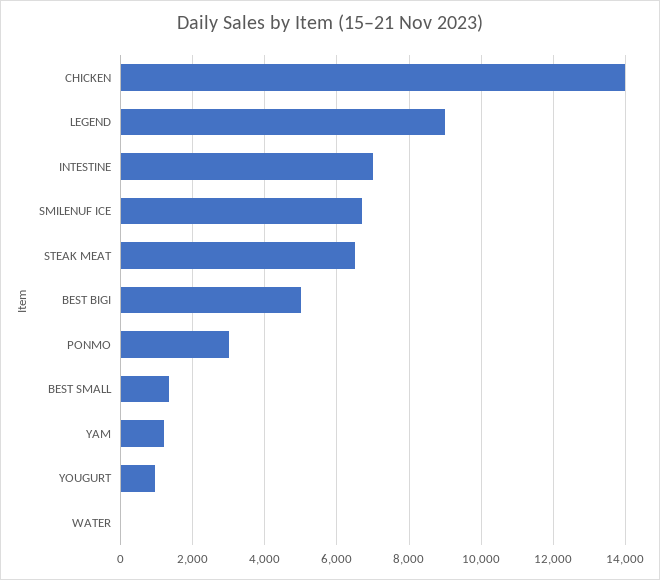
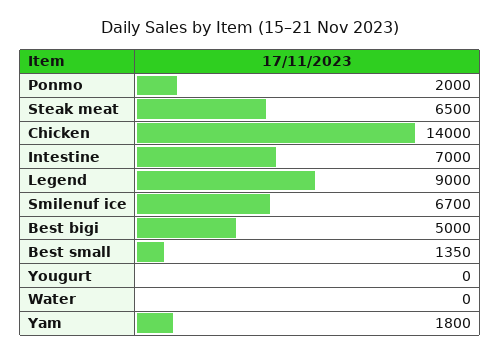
PONMO: 3000 -> 2000
YAM: 1200 -> 1800
YOUGURT: 1000 -> 0

